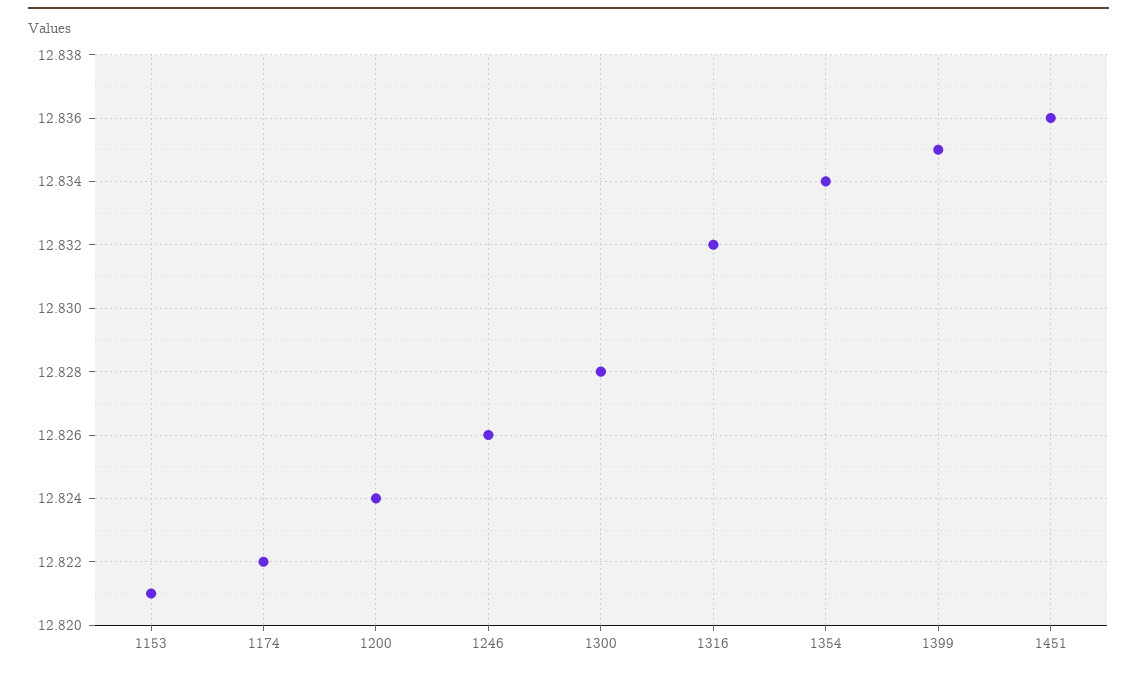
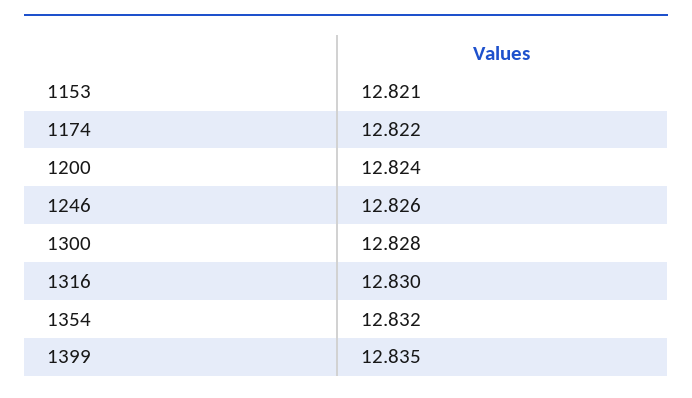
1316: 12.832 -> 12.83
1354: 12.834 -> 12.832
1451: 12.836 -> none

